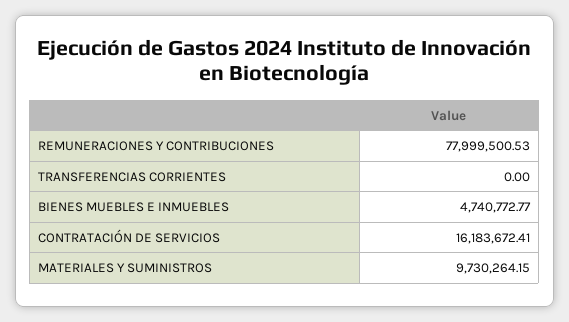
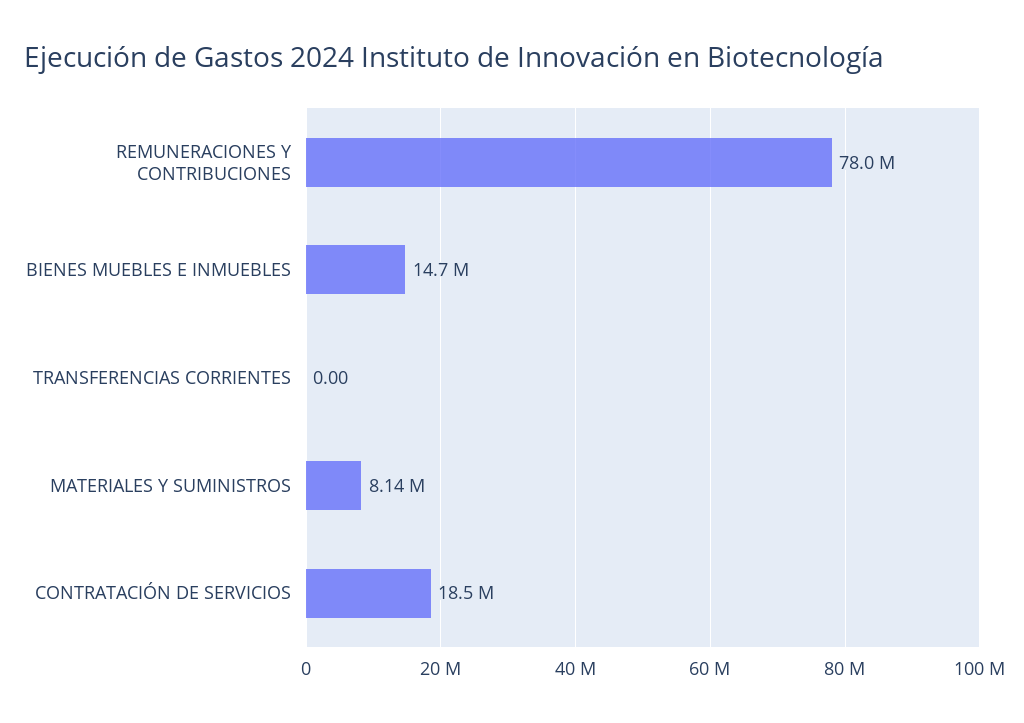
BIENES MUEBLES E INMUEBLES: 4740772.77 -> 14700000
CONTRATACIÓN DE SERVICIOS: 16183672.41 -> 18500000
MATERIALES Y SUMINISTROS: 9730264.15 -> 8140000

